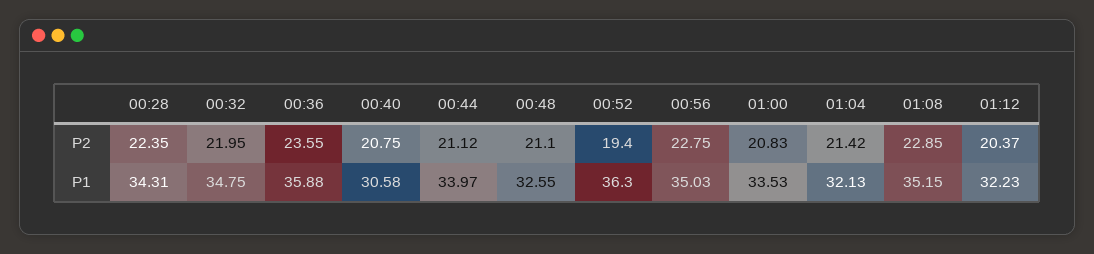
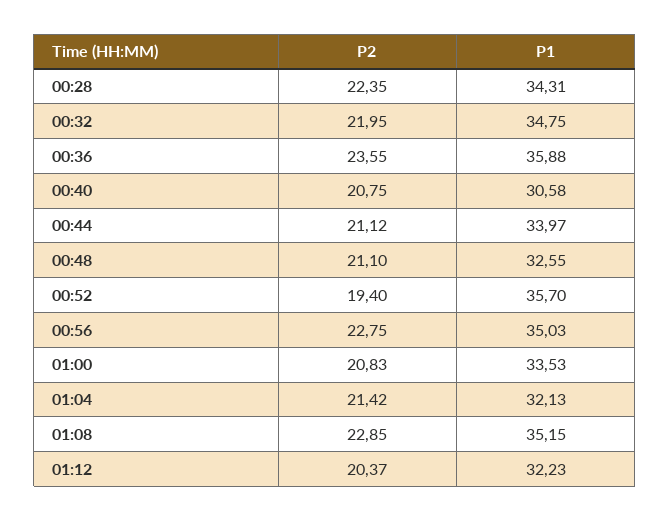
00:52, P1: 36.3 -> 35.7

